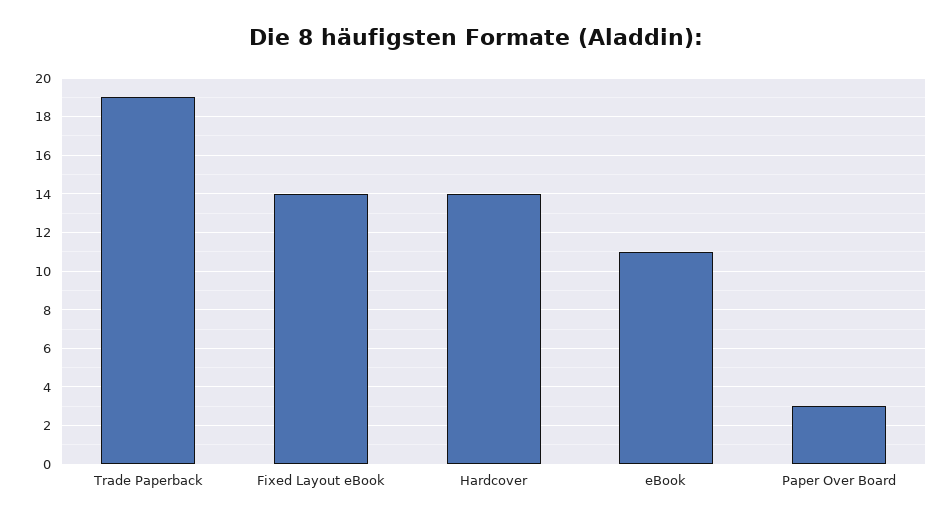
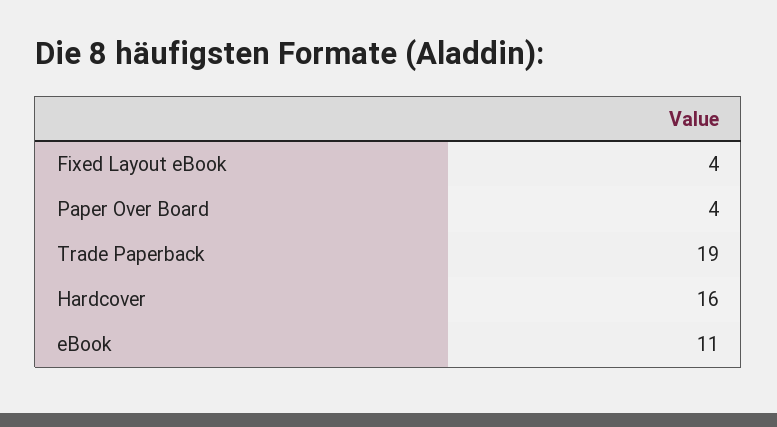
Fixed Layout eBook: 14 -> 4
Hardcover: 14 -> 16
Paper Over Board: 3 -> 4

